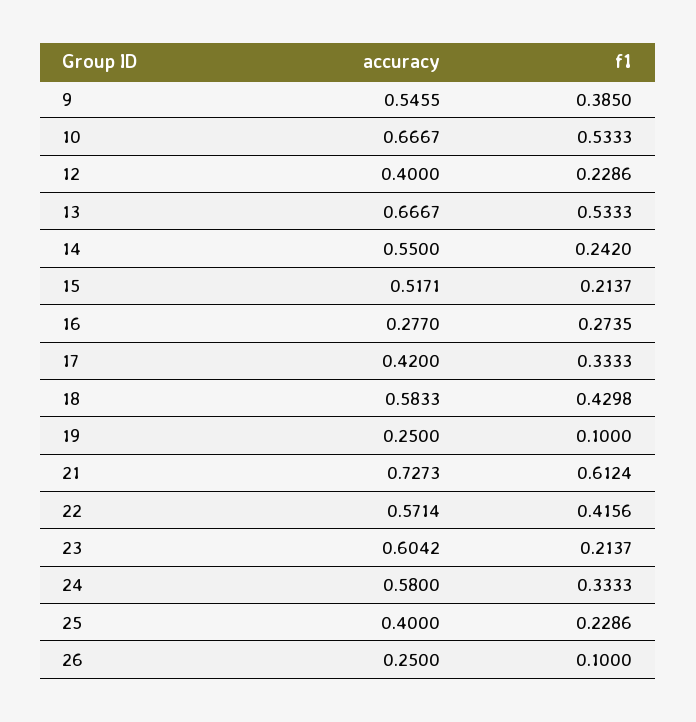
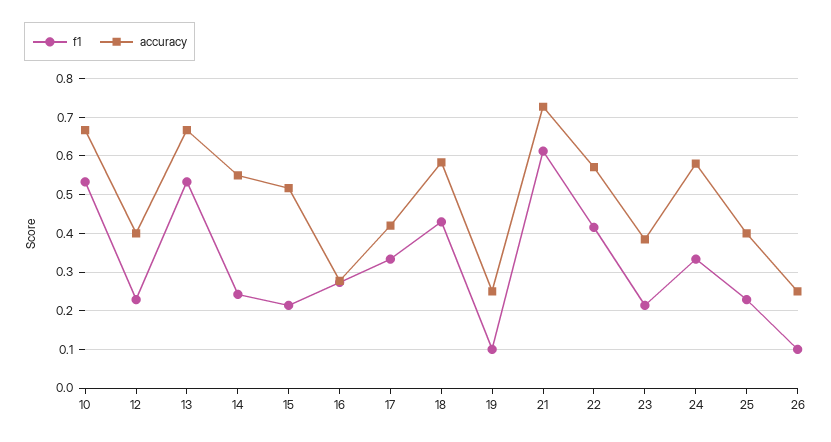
accuracy, 9: 0.5455 -> none
f1, 9: 0.385 -> none
accuracy, 23: 0.6042 -> 0.38

